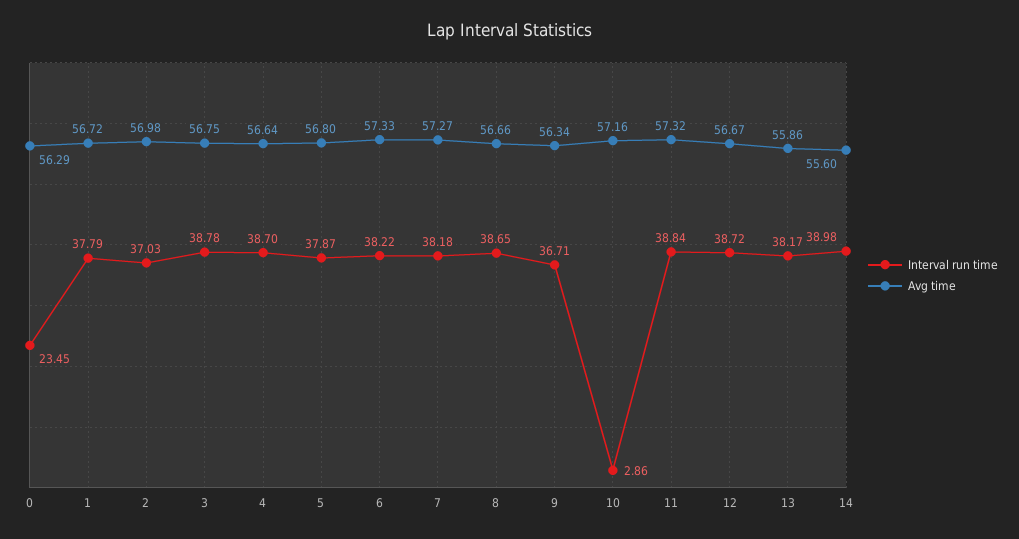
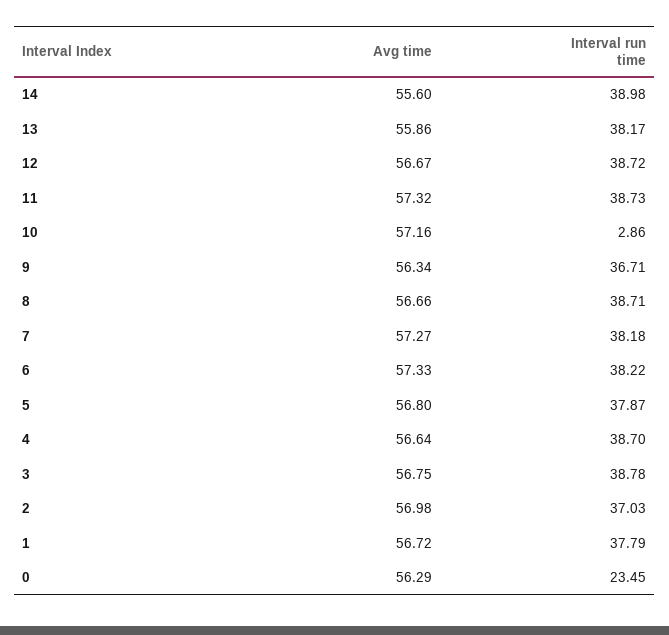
Interval run time, 8: 38.65 -> 38.71
Interval run time, 11: 38.84 -> 38.73

